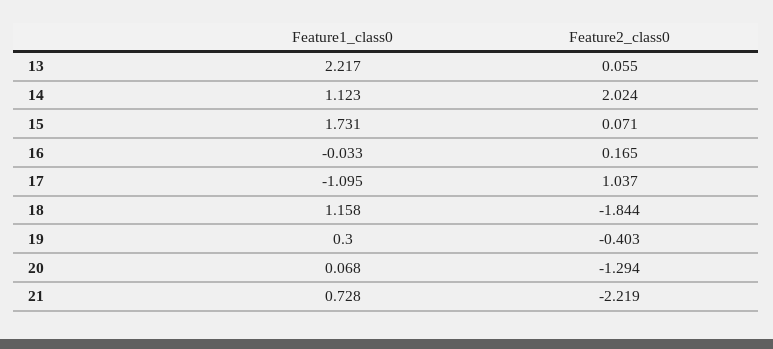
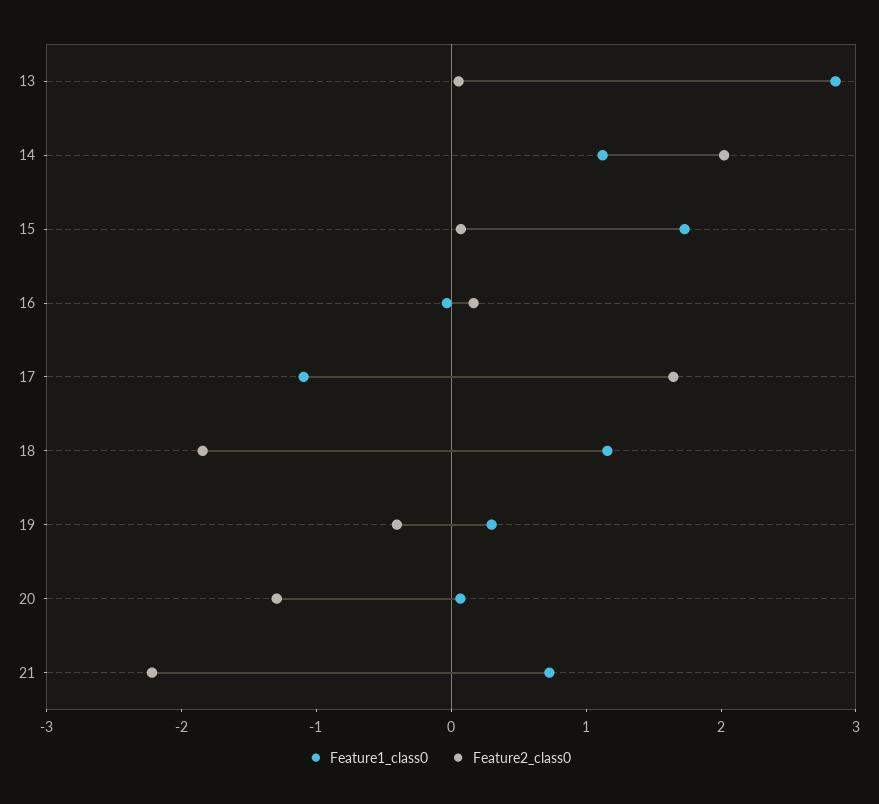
Feature1_class0, 13: 2.217 -> 2.8
Feature2_class0, 17: 1.037 -> 1.6

